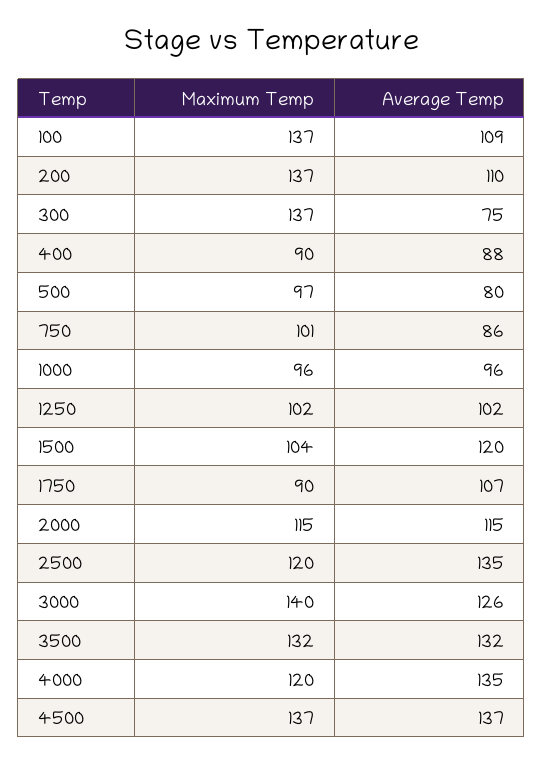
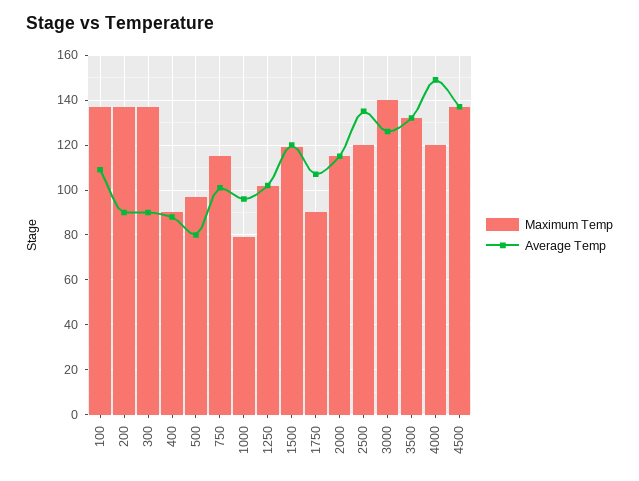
Average Temp, 200: 110 -> 90
Average Temp, 300: 75 -> 90
Maximum Temp, 750: 101 -> 115
Average Temp, 750: 86 -> 100
Maximum Temp, 1000: 96 -> 80
Maximum Temp, 1500: 104 -> 120
Average Temp, 4000: 135 -> 150

